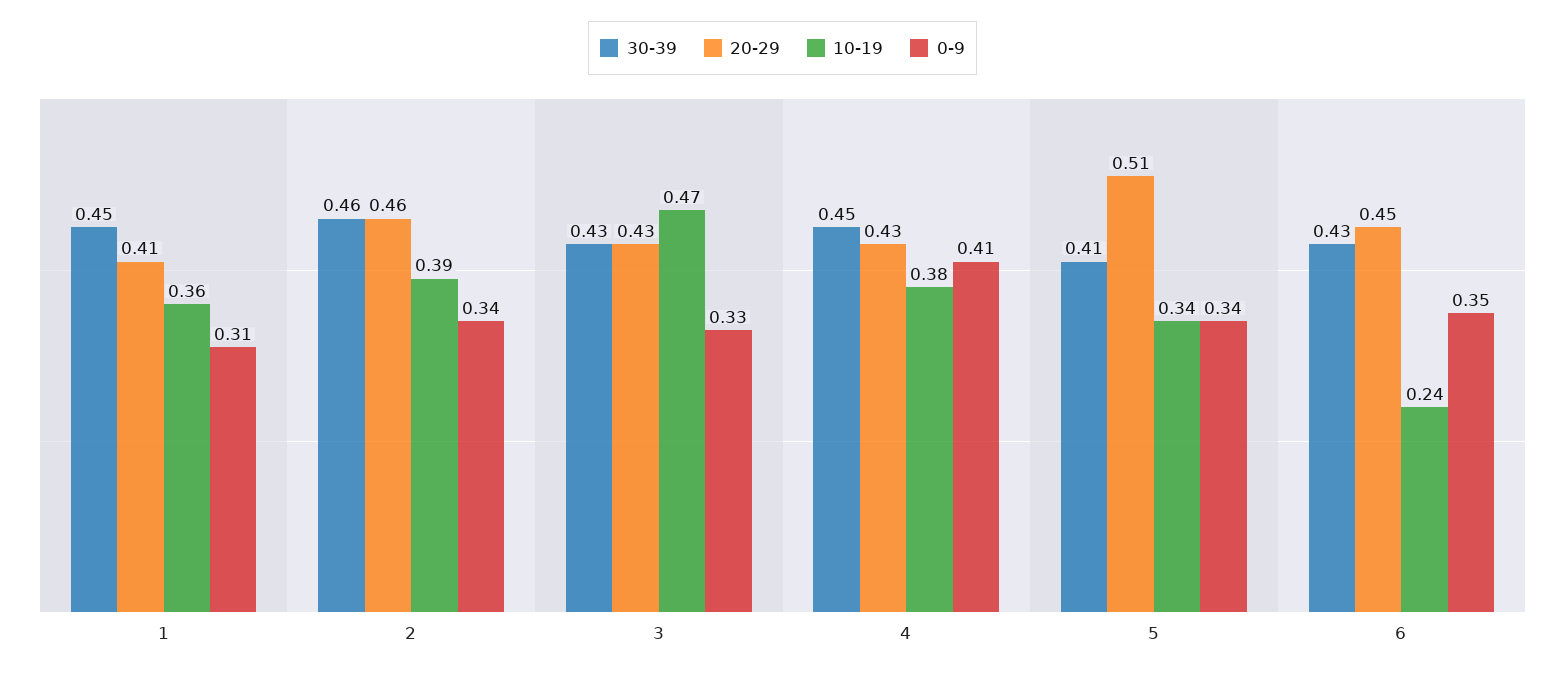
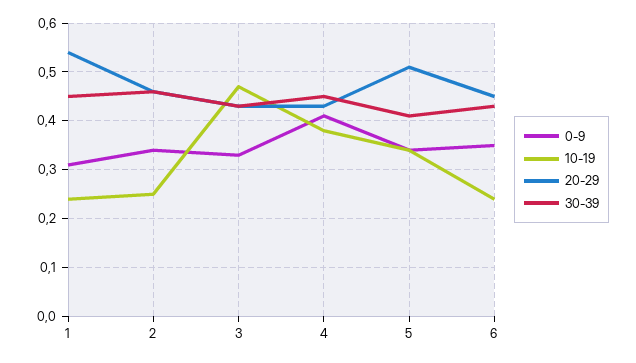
20-29, 1: 0.41 -> 0.55
10-19, 1: 0.36 -> 0.25
10-19, 2: 0.39 -> 0.25

